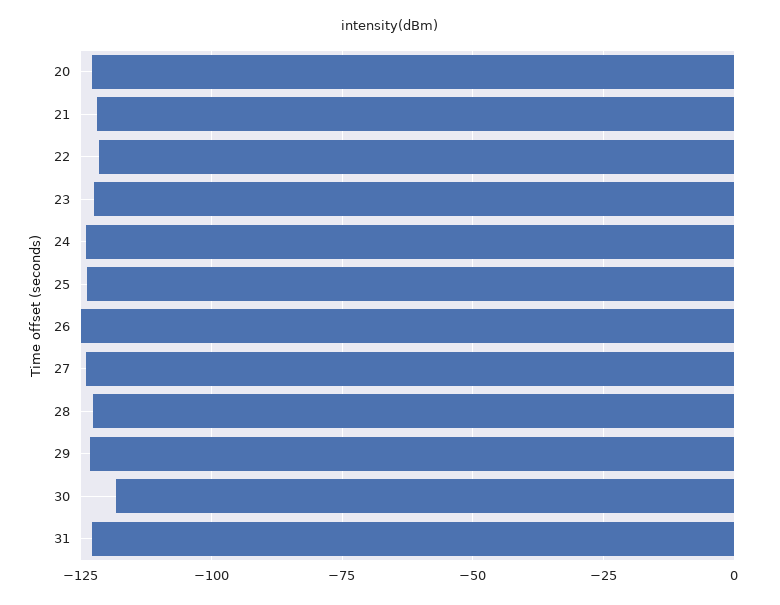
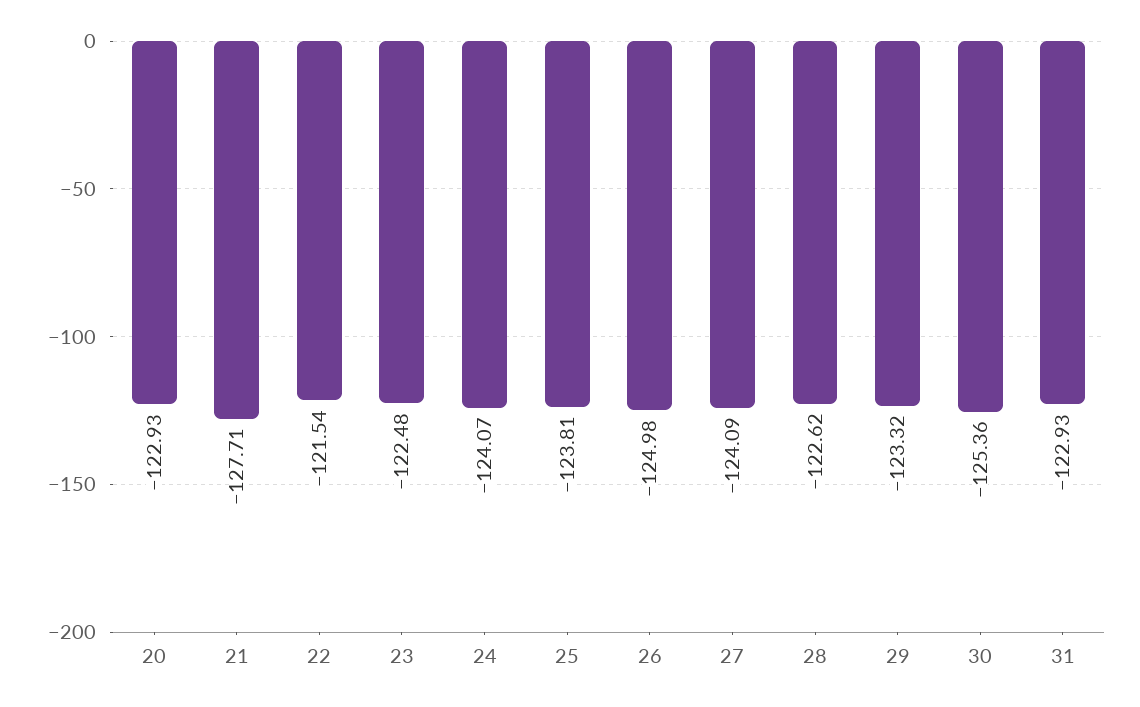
21: -122.5 -> -127.71
30: -117.5 -> -125.36

